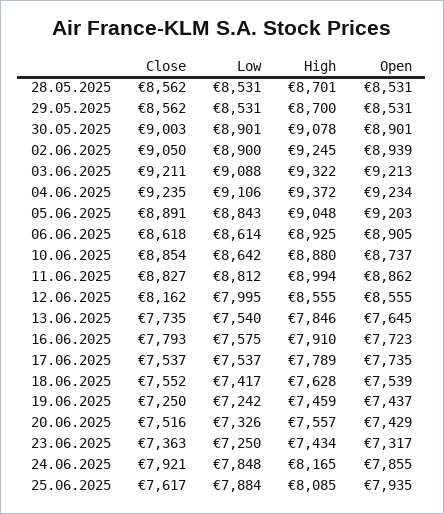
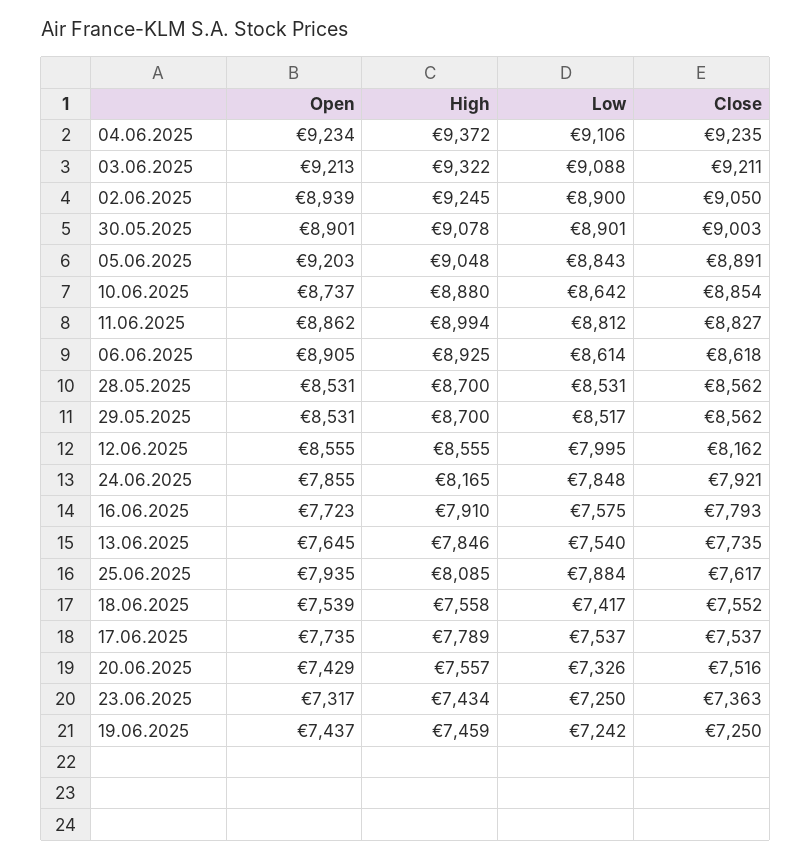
High, 28.05.2025: 8701 -> 8700
Low, 29.05.2025: 8531 -> 8517
High, 18.06.2025: 7628 -> 7558

